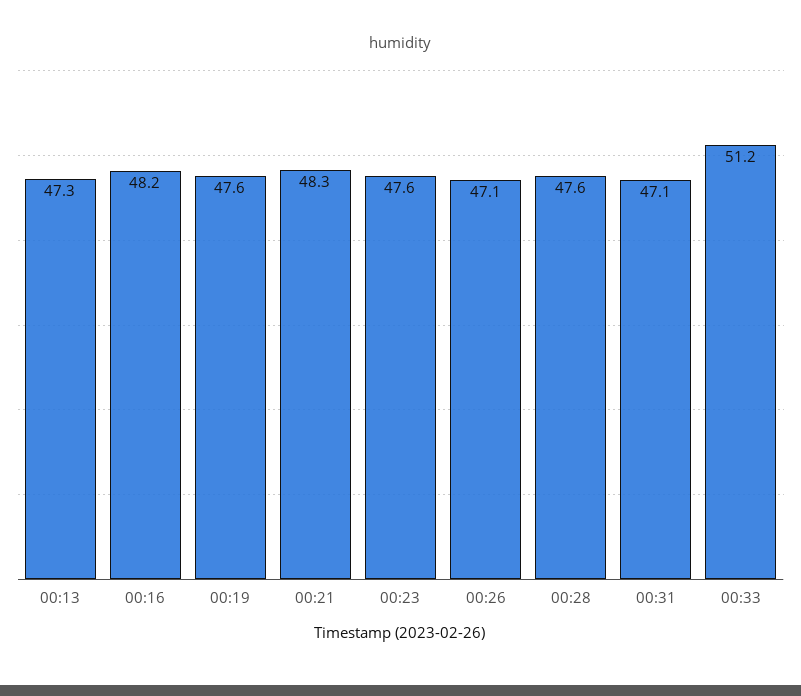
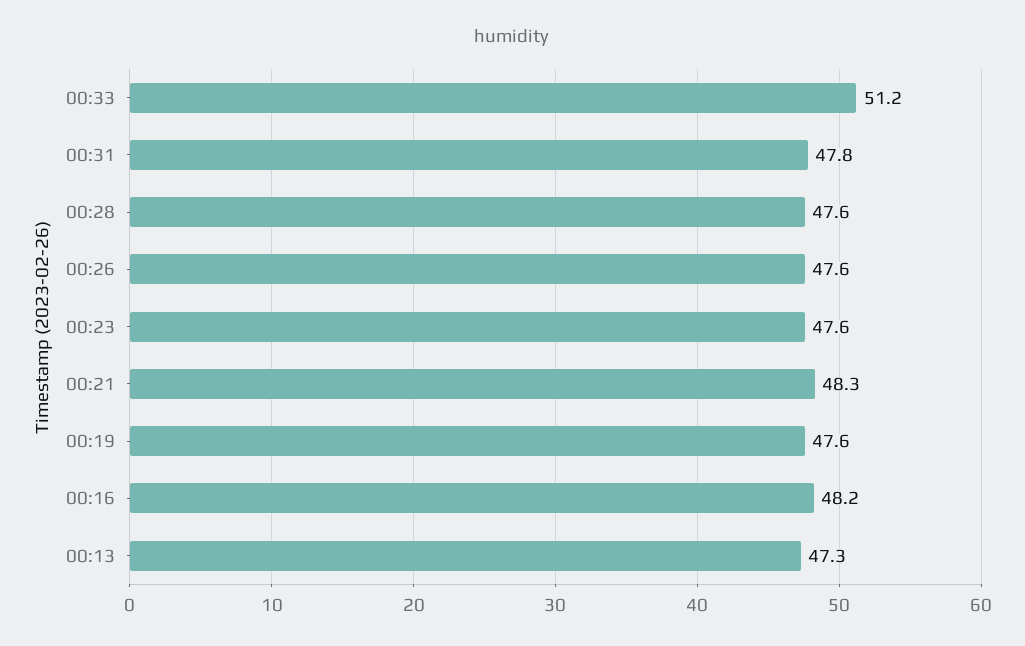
00:26: 47.1 -> 47.6
00:31: 47.1 -> 47.8

